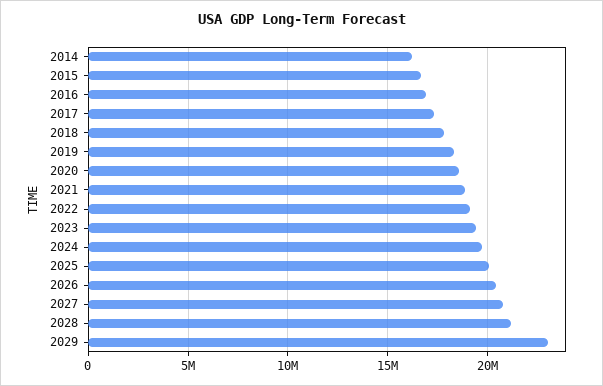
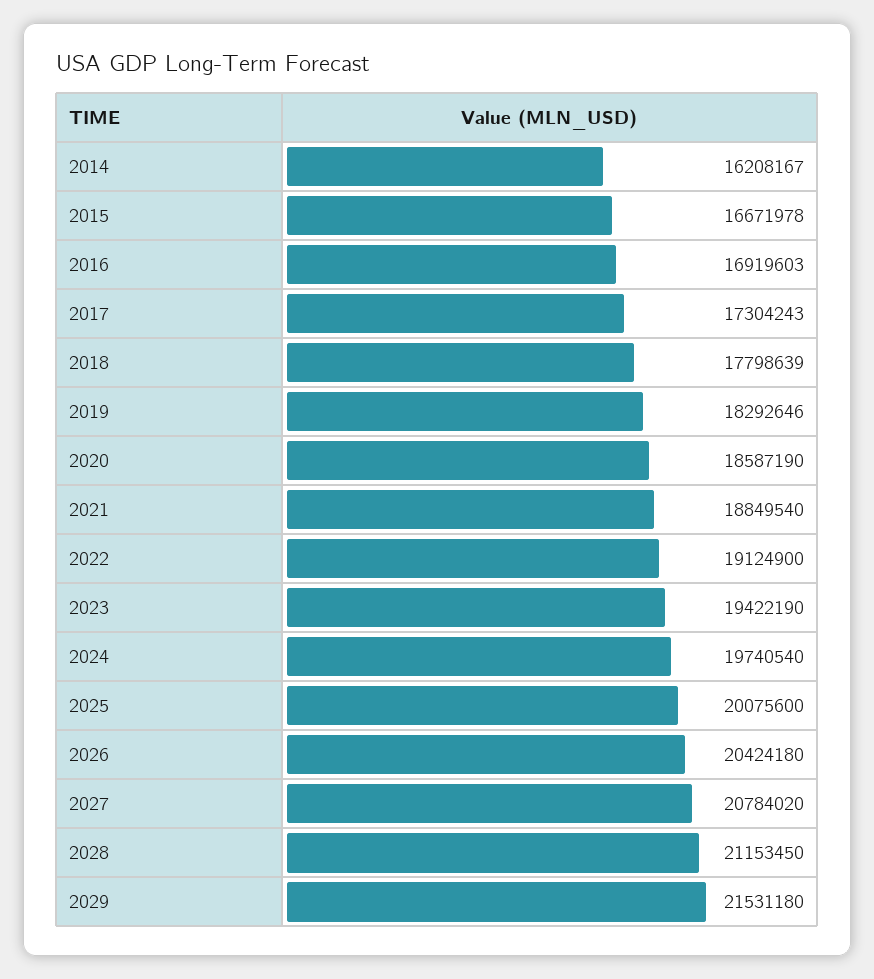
2029: 23000000 -> 21531180

